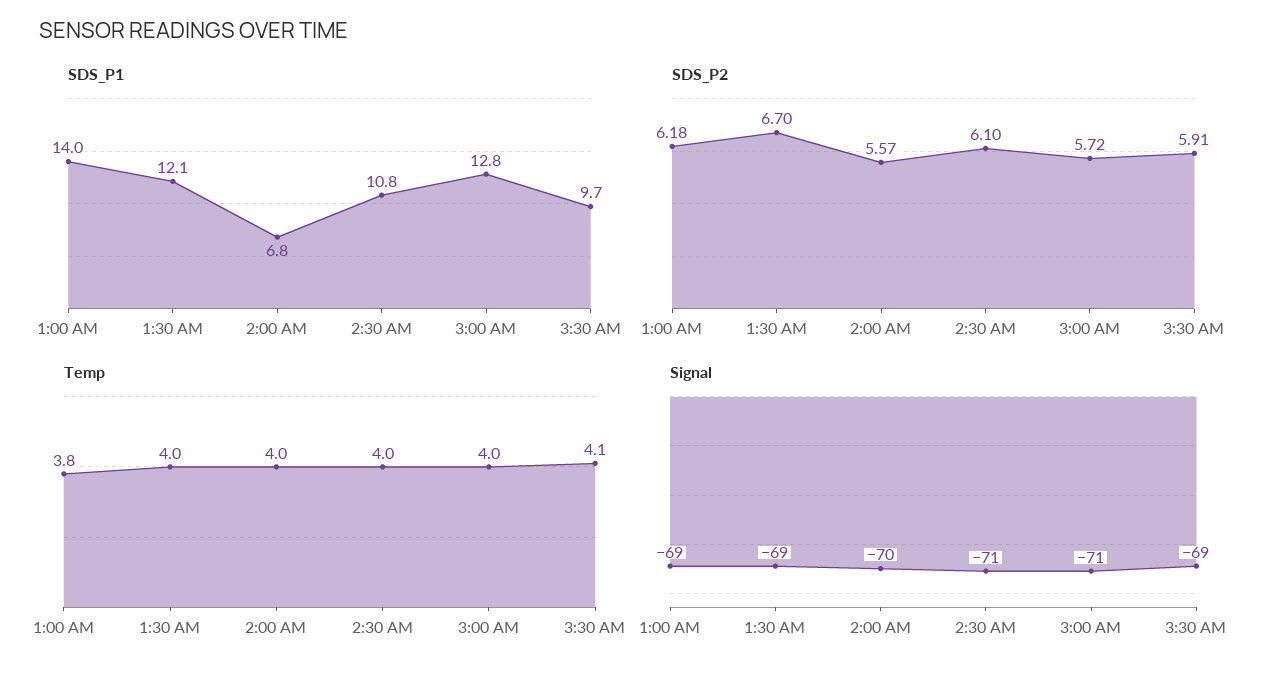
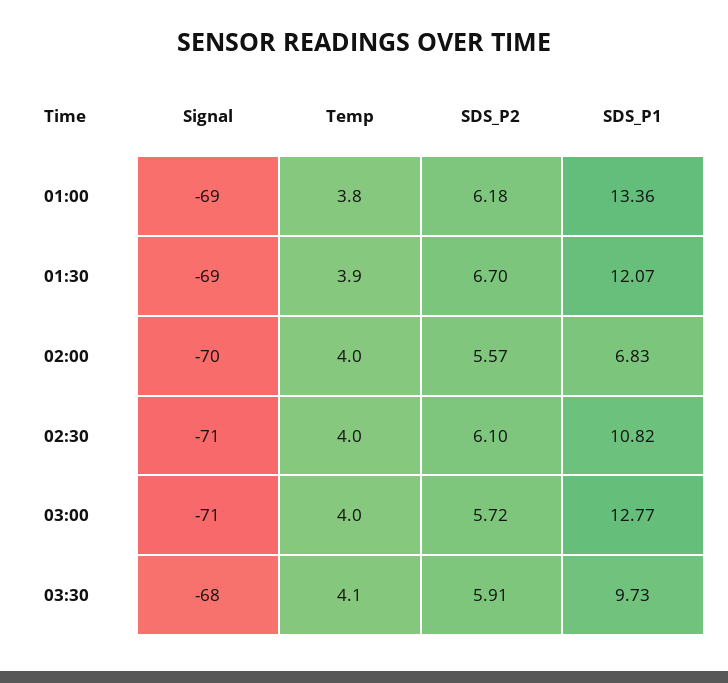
SDS_P1, 1:00 AM: 14 -> 13.36
Temp, 1:30 AM: 4 -> 3.9
Signal, 3:30 AM: -69 -> -68

